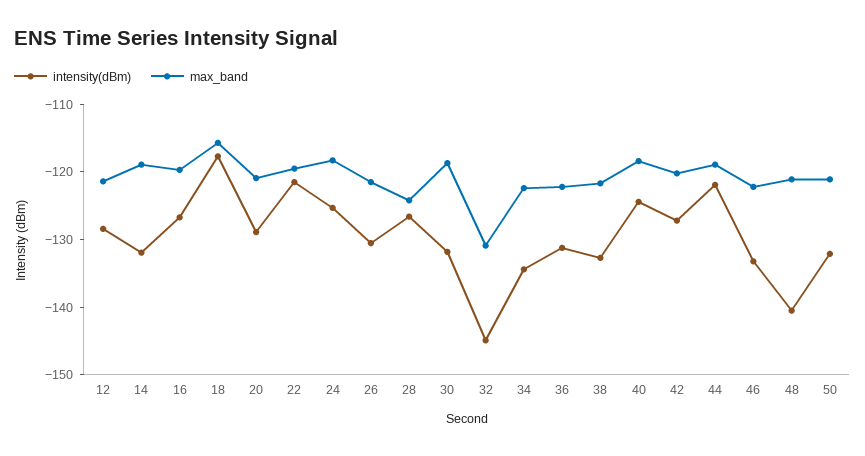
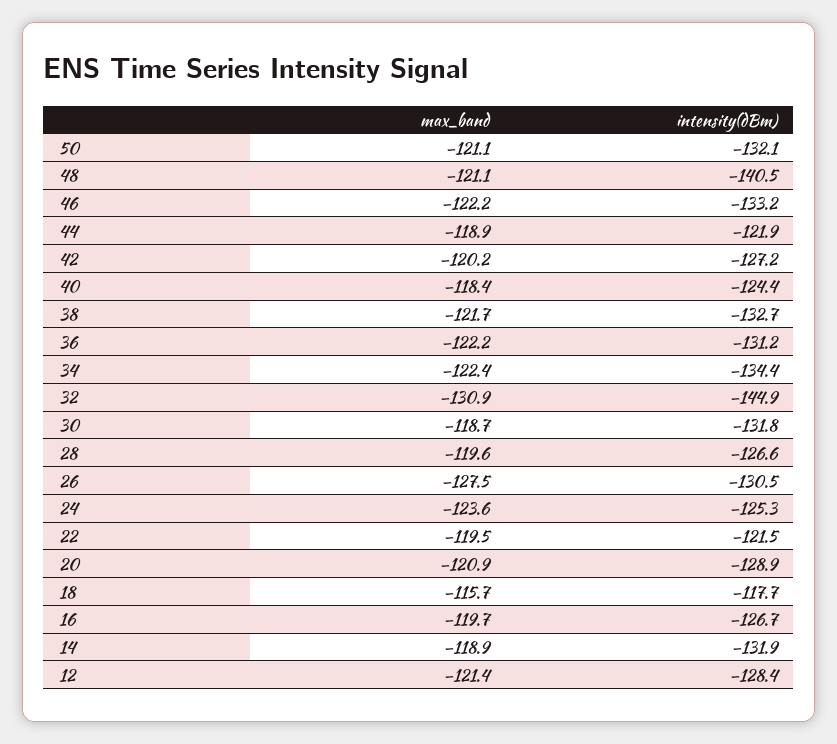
max_band, 24: -118 -> -123.6
max_band, 26: -122 -> -127.5
max_band, 28: -124 -> -119.6

